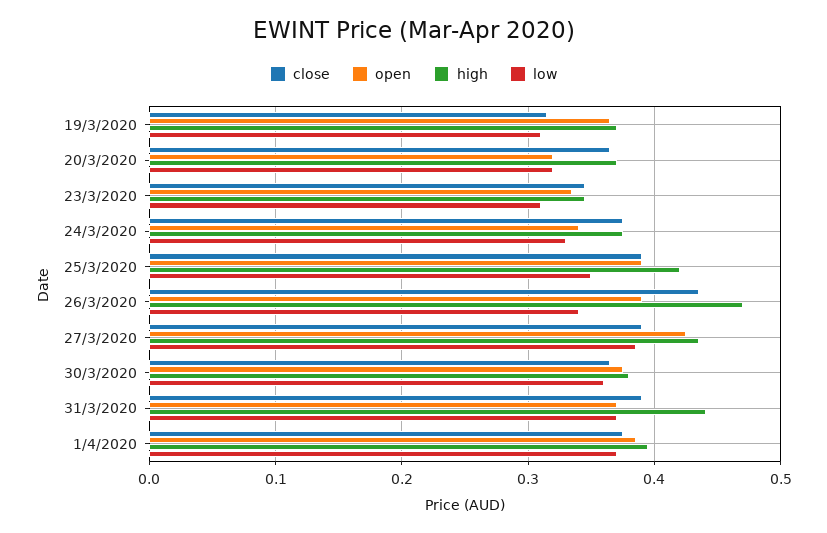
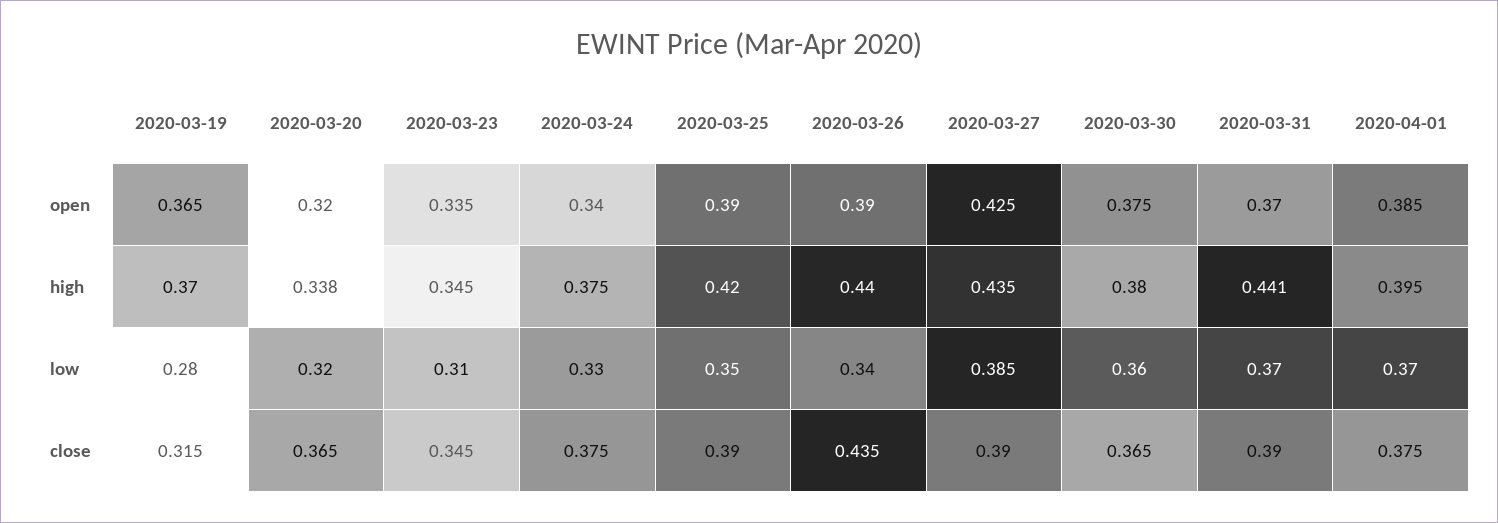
low, 19/3/2020: 0.31 -> 0.28
high, 20/3/2020: 0.37 -> 0.338
high, 26/3/2020: 0.47 -> 0.44

